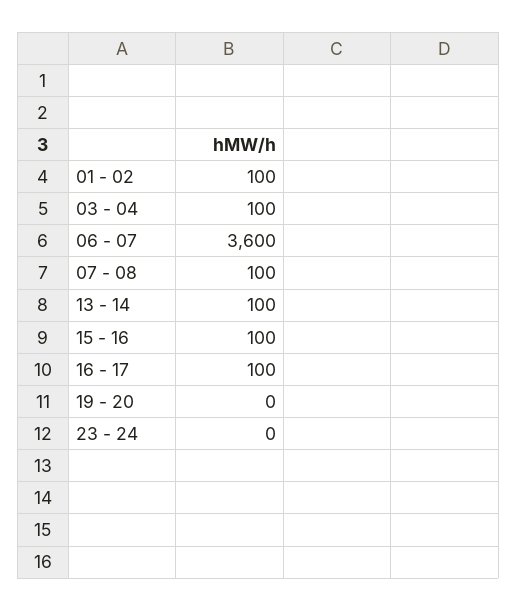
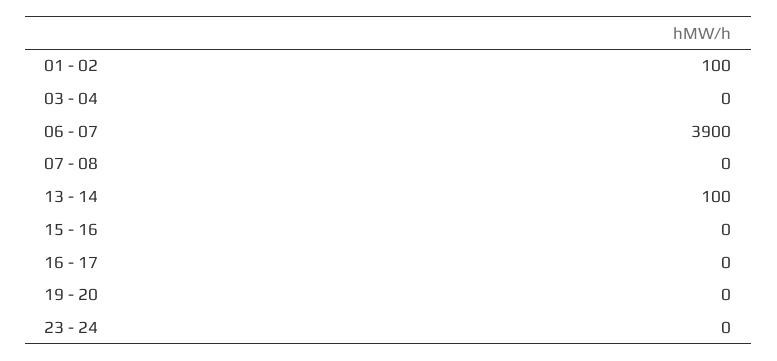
03 - 04: 100 -> 0
06 - 07: 3600 -> 3900
07 - 08: 100 -> 0
15 - 16: 100 -> 0
16 - 17: 100 -> 0

